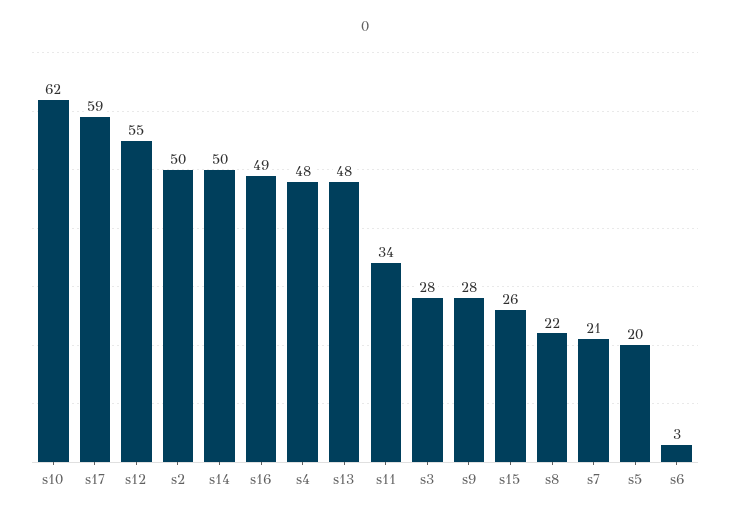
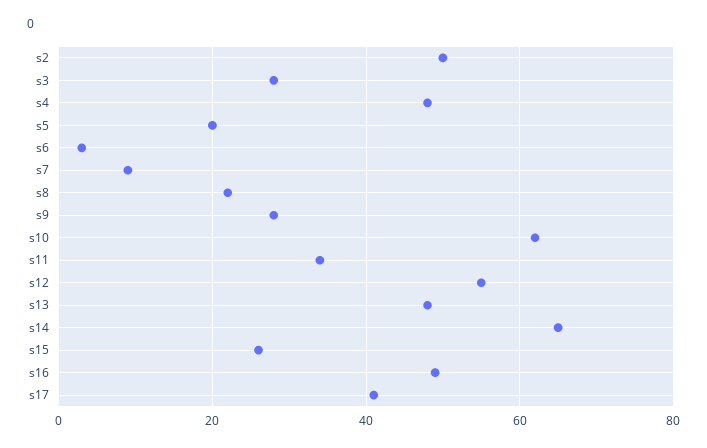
s17: 59 -> 40
s14: 50 -> 65
s7: 21 -> 10

